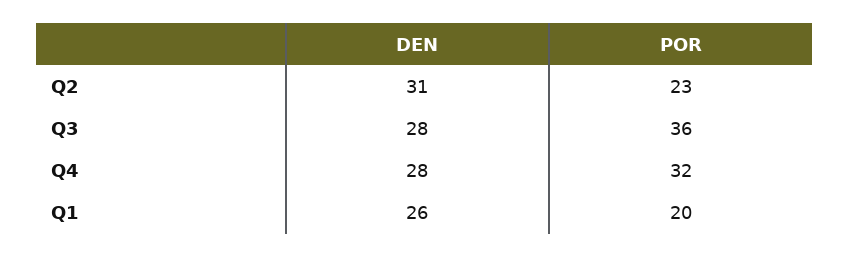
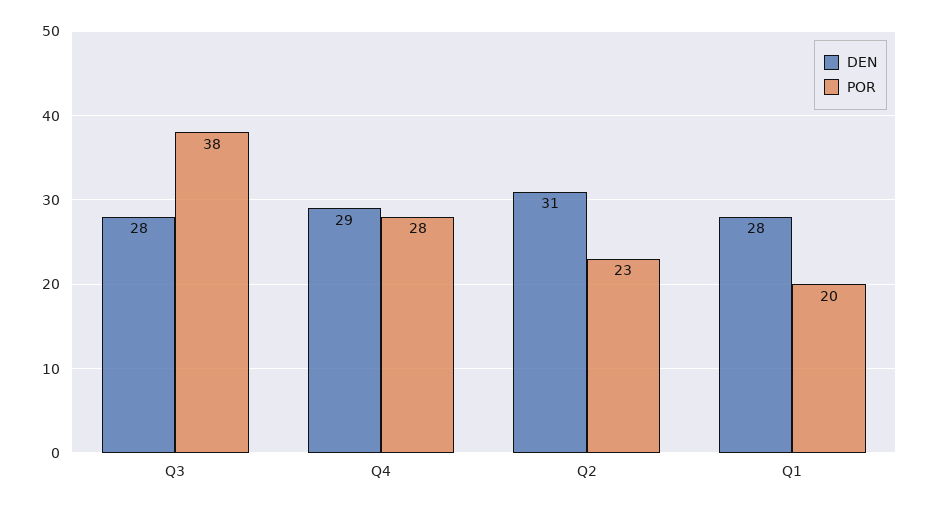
POR, Q3: 36 -> 38
DEN, Q4: 28 -> 29
POR, Q4: 32 -> 28
DEN, Q1: 26 -> 28

